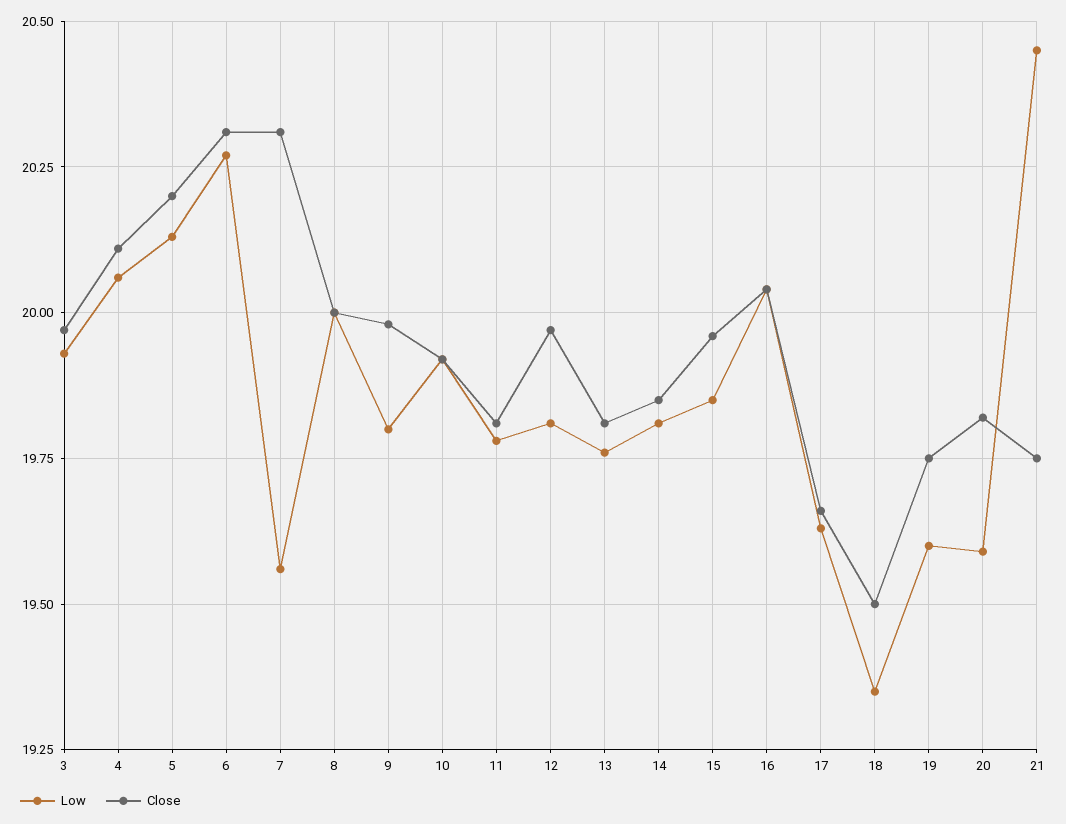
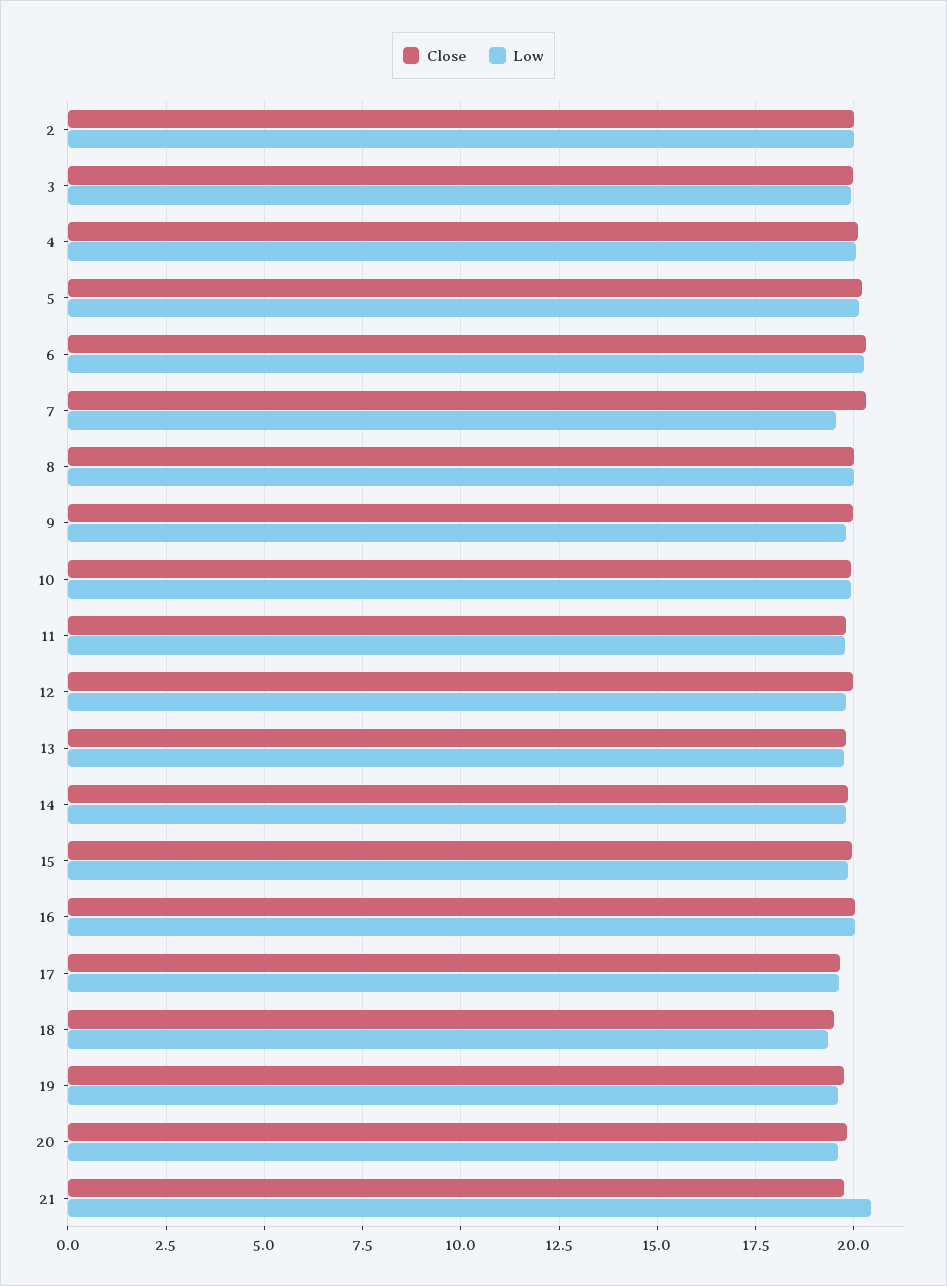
Close, 2: none -> 20
Low, 2: none -> 20

